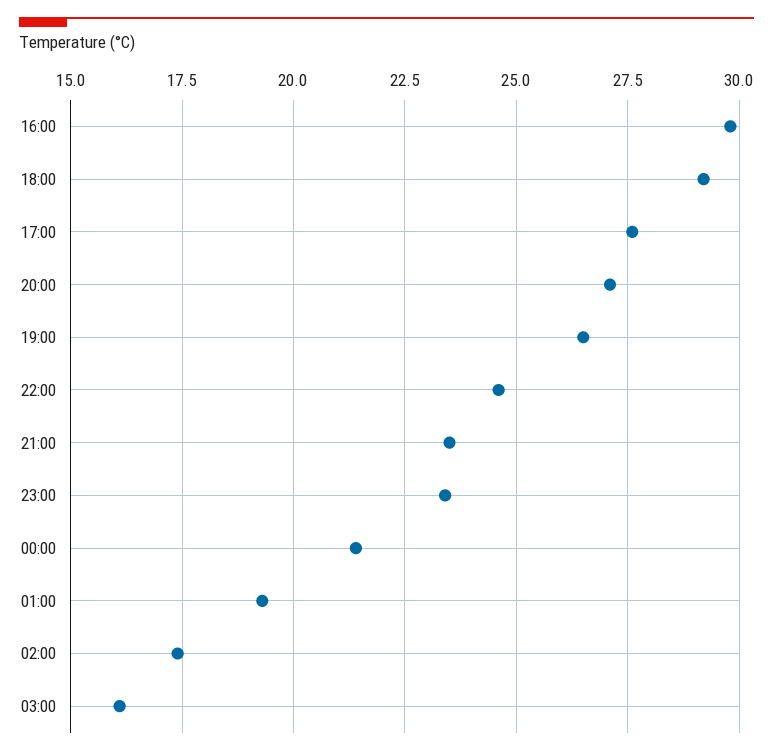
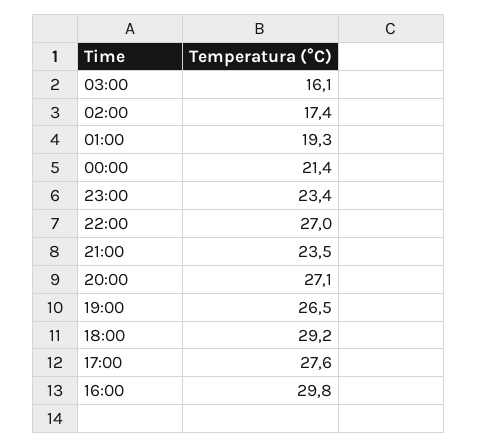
22:00: 24.5 -> 27

